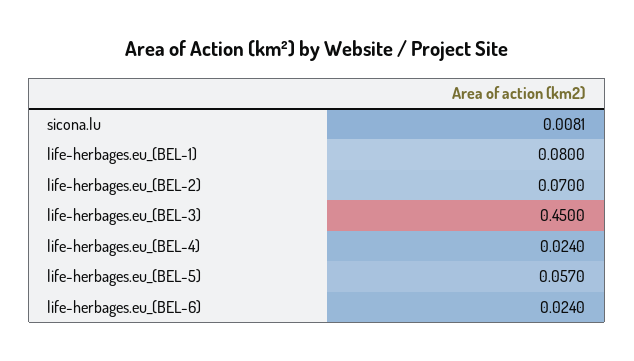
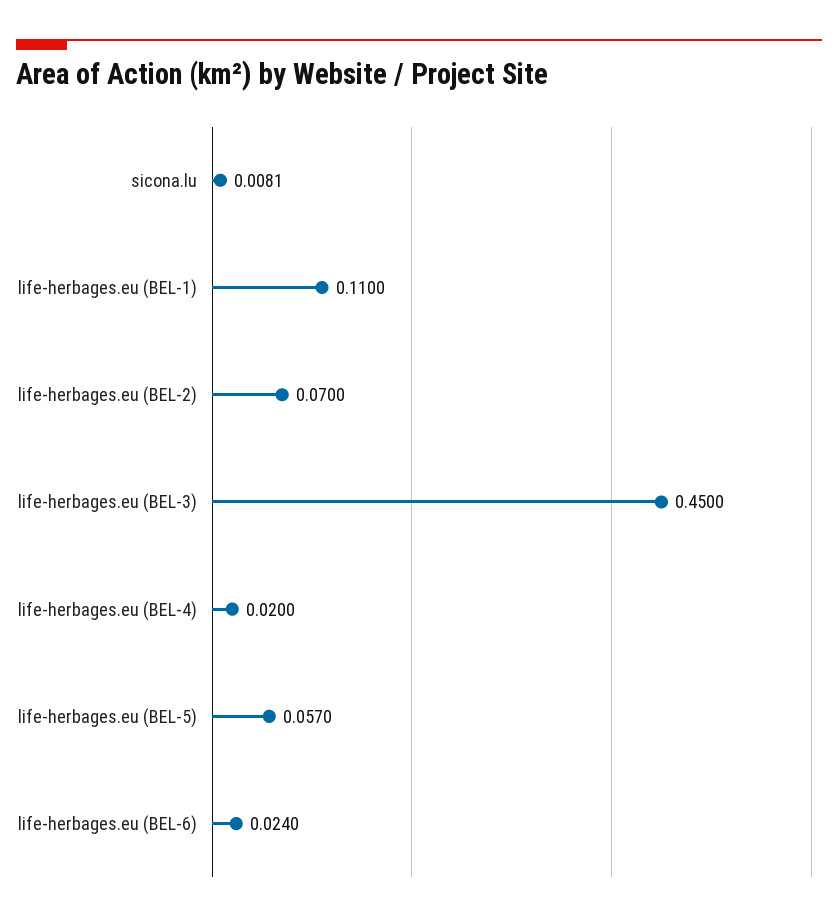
life-herbages.eu_(BEL-1): 0.08 -> 0.11
life-herbages.eu_(BEL-4): 0.024 -> 0.02

